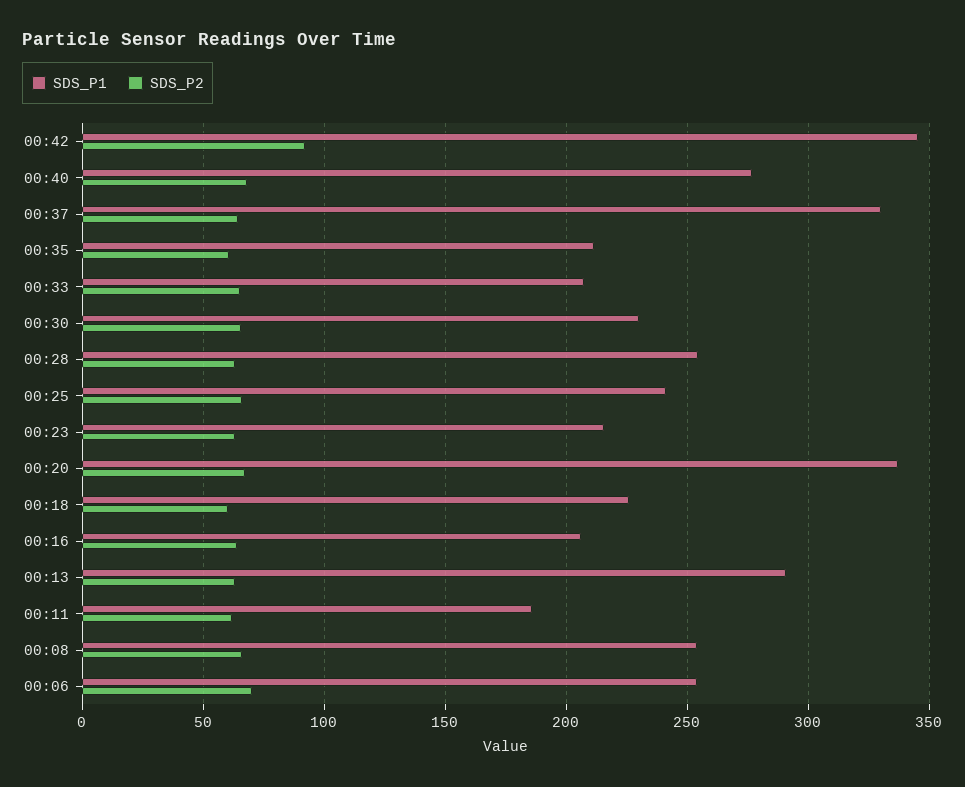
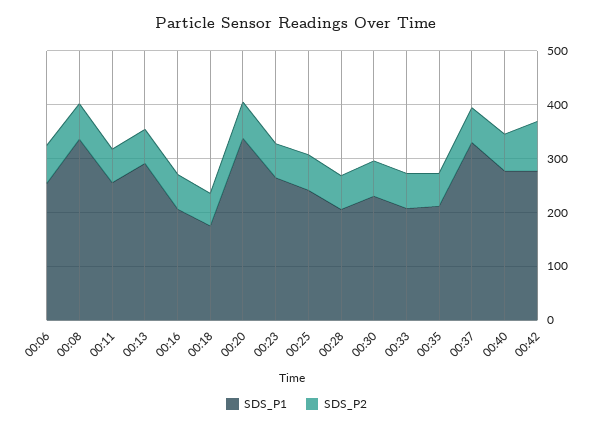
SDS_P1, 00:42: 345 -> 280
SDS_P1, 00:28: 255 -> 200
SDS_P1, 00:23: 215 -> 260
SDS_P1, 00:18: 225 -> 180
SDS_P1, 00:11: 185 -> 260
SDS_P1, 00:08: 255 -> 340

